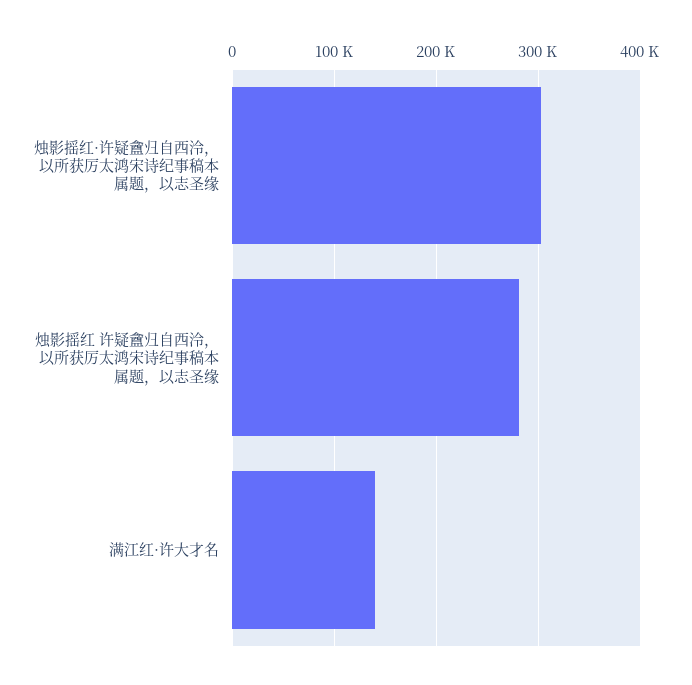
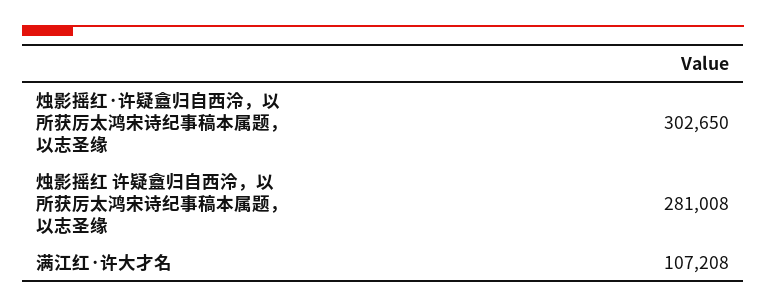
满江红·许大才名: 140000 -> 107208

